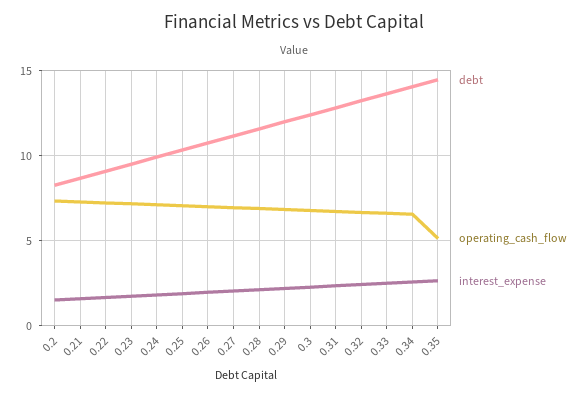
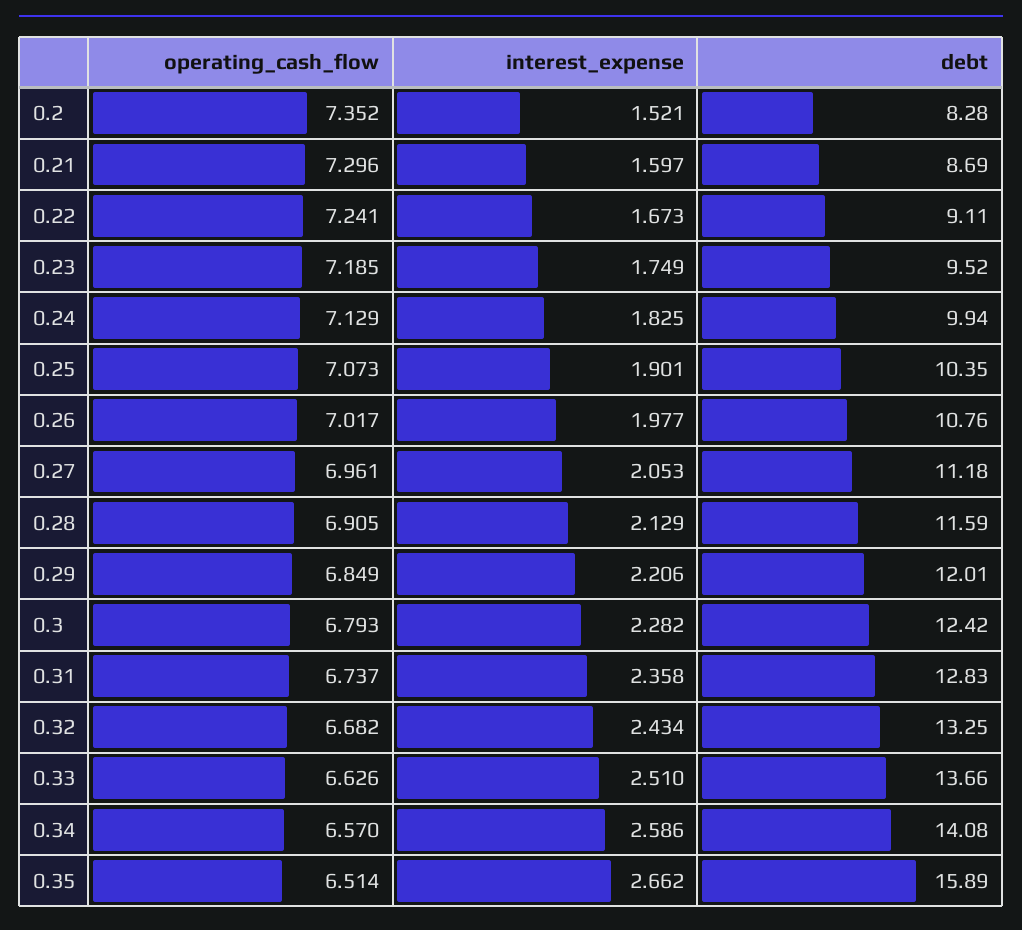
debt, 0.35: 14.5 -> 15.89
operating_cash_flow, 0.35: 5 -> 6.514

